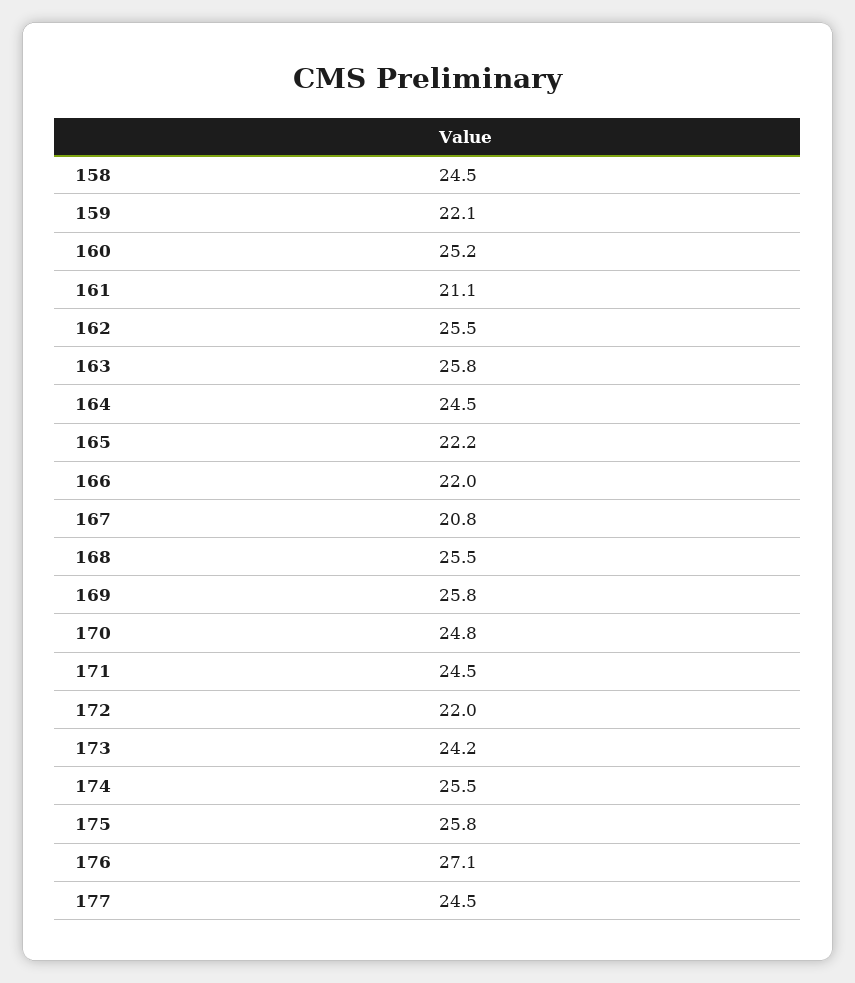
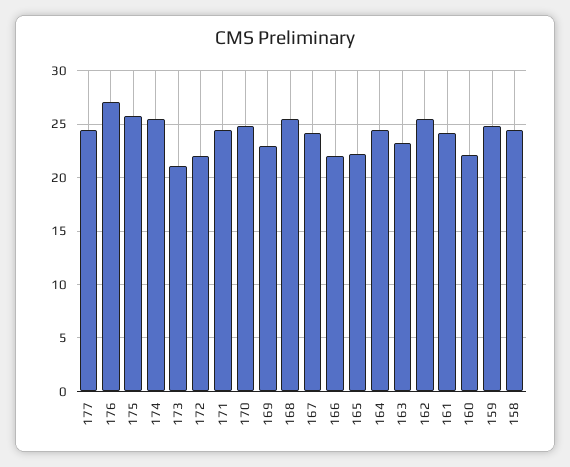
159: 22.1 -> 25
160: 25.2 -> 22
161: 21.1 -> 24
163: 25.8 -> 23
167: 20.8 -> 24
169: 25.8 -> 23
173: 24.2 -> 21

